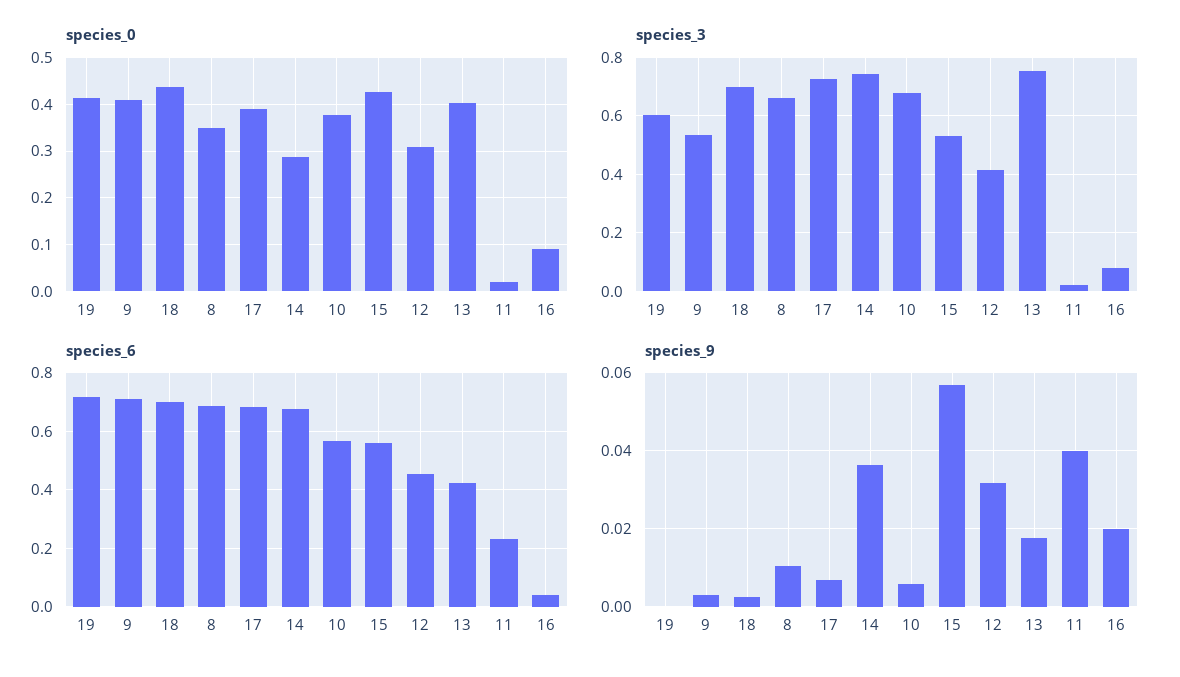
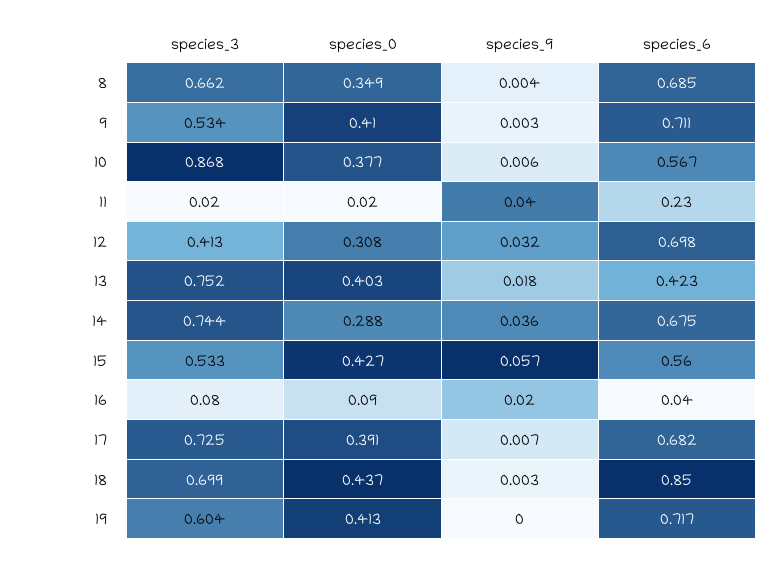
species_3, 10: 0.675 -> 0.868
species_6, 18: 0.7 -> 0.85
species_6, 12: 0.45 -> 0.698
species_9, 8: 0.01 -> 0.004

